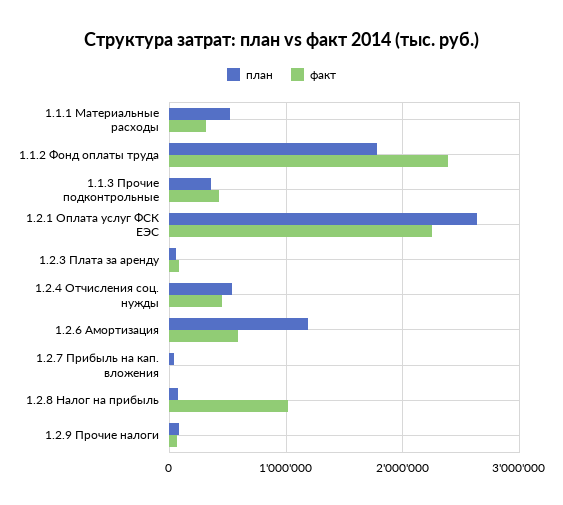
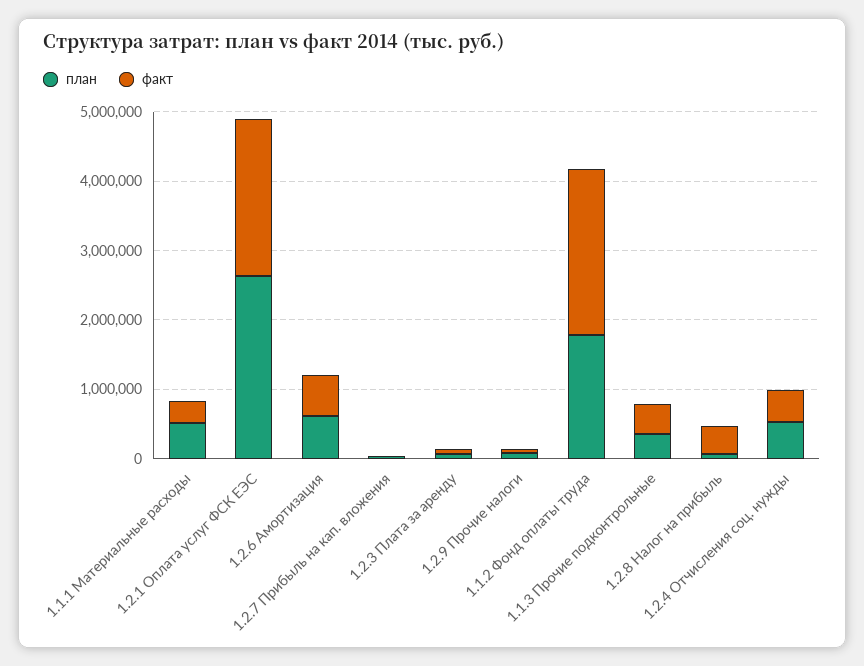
план, 1.2.6 Амортизация: 1200000 -> 600000
факт, 1.2.8 Налог на прибыль: 1000000 -> 400000

